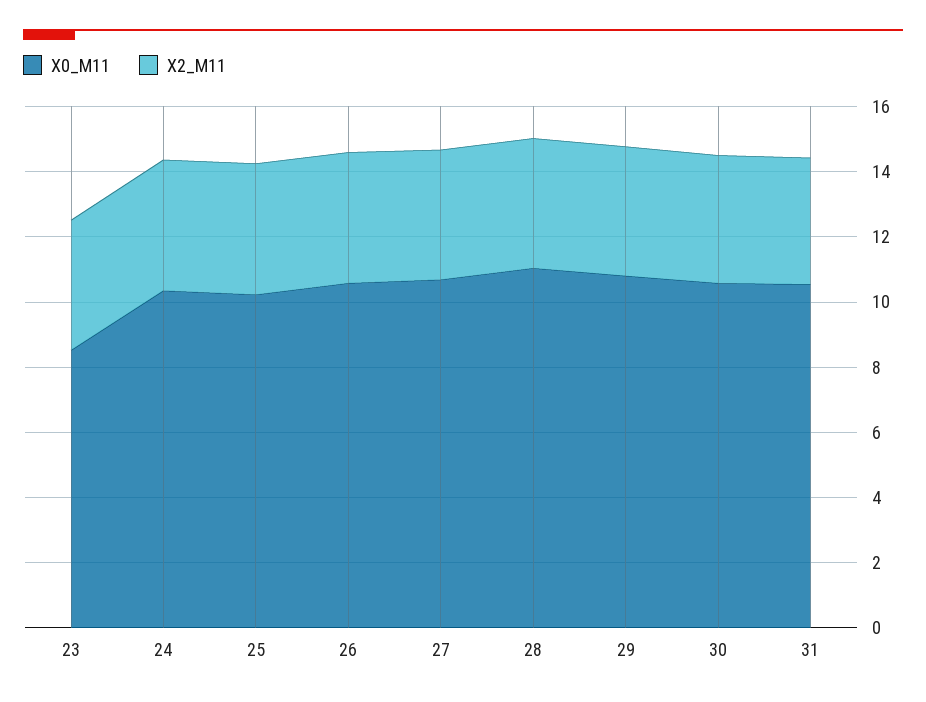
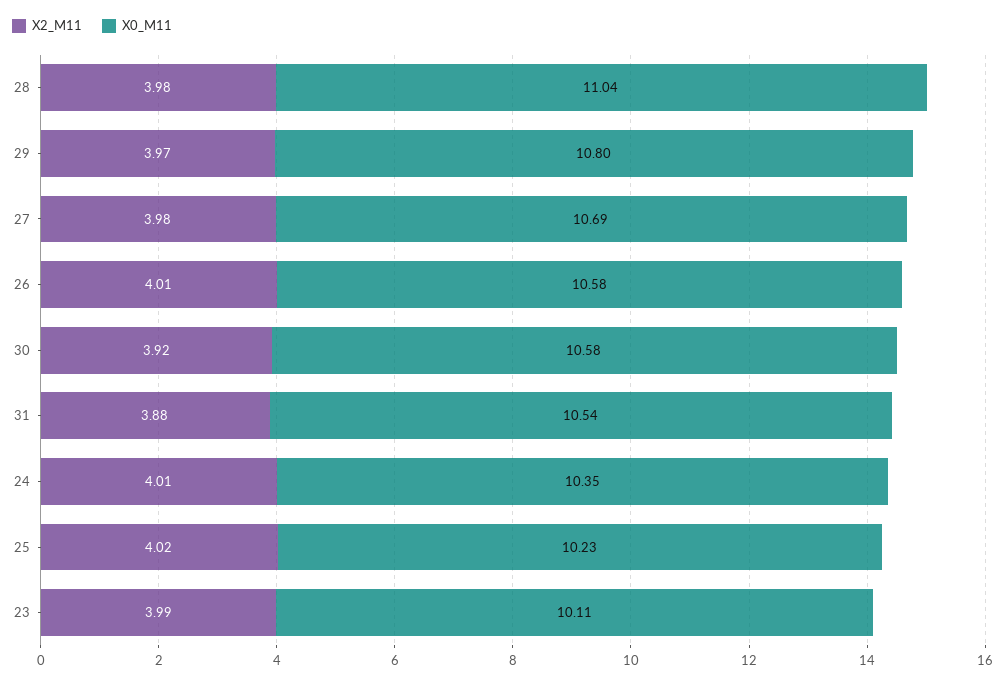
X0_M11, 23: 8.5 -> 10.11

